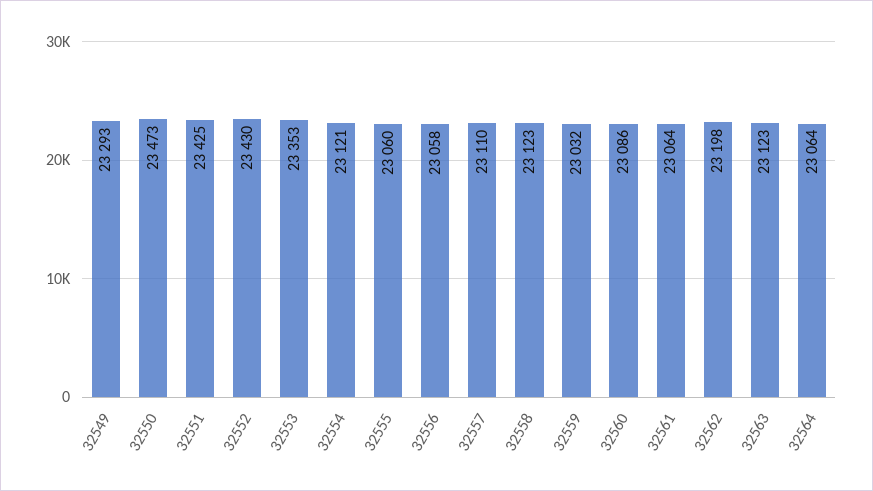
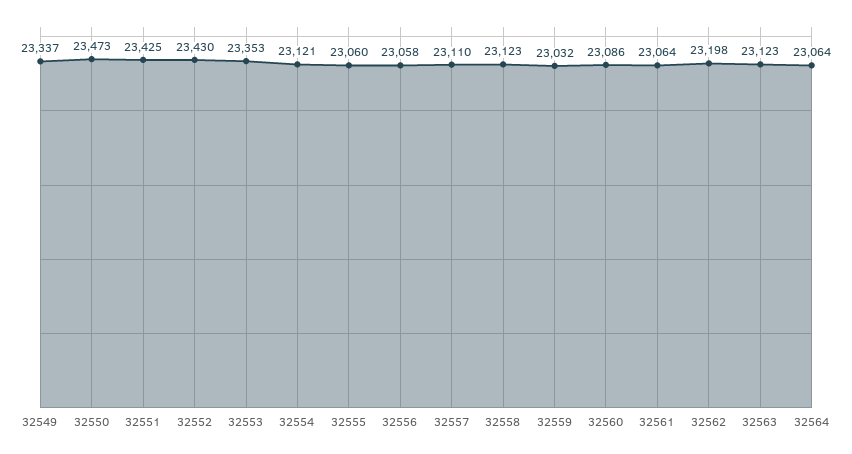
32549: 23293 -> 23337

